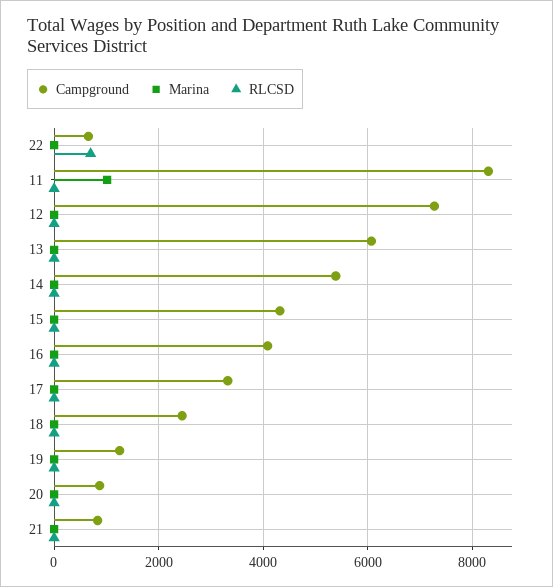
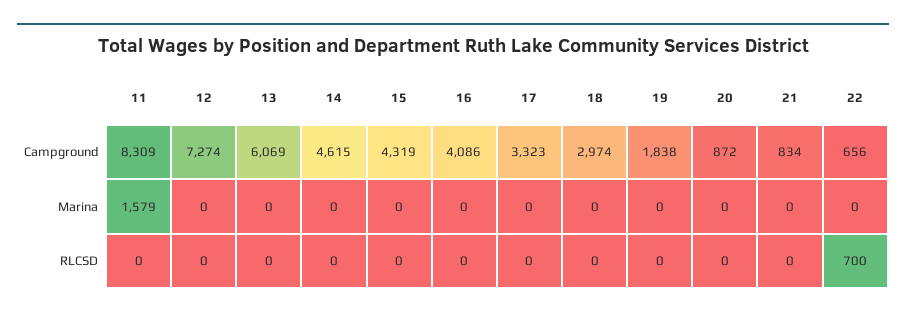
Marina, 11: 1000 -> 1579
Campground, 14: 5400 -> 4615
Campground, 18: 2400 -> 2974
Campground, 19: 1200 -> 1838

